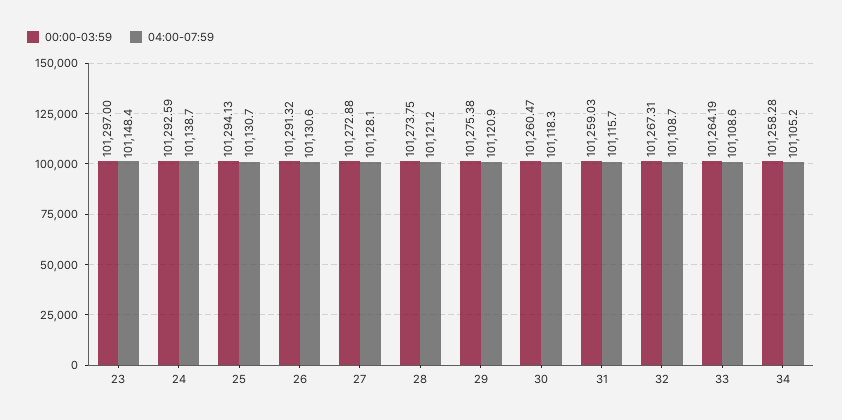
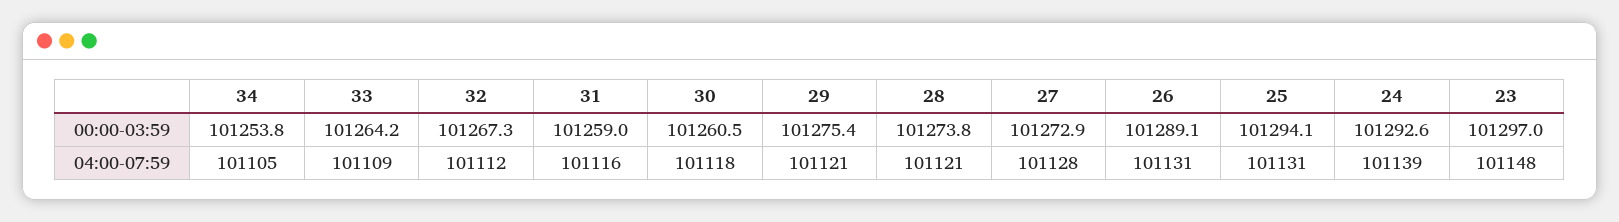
00:00-03:59, 26: 101291.32 -> 101289.1
04:00-07:59, 32: 101108.7 -> 101112
00:00-03:59, 34: 101258.28 -> 101253.8

